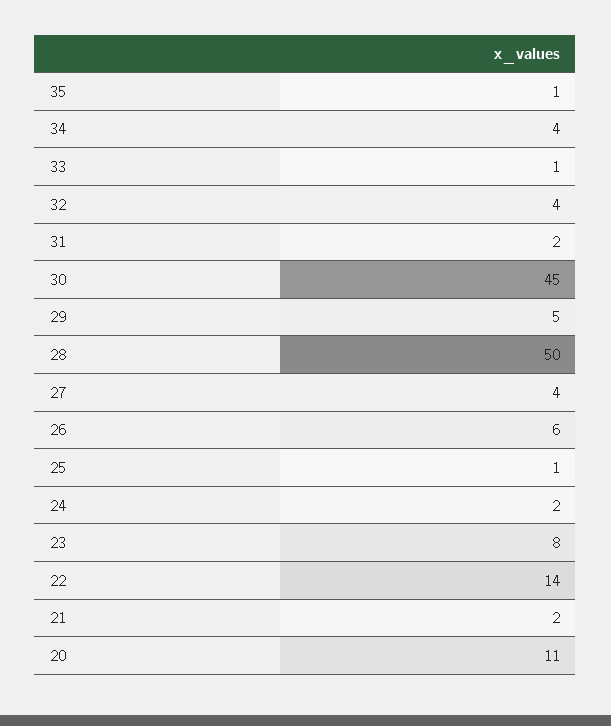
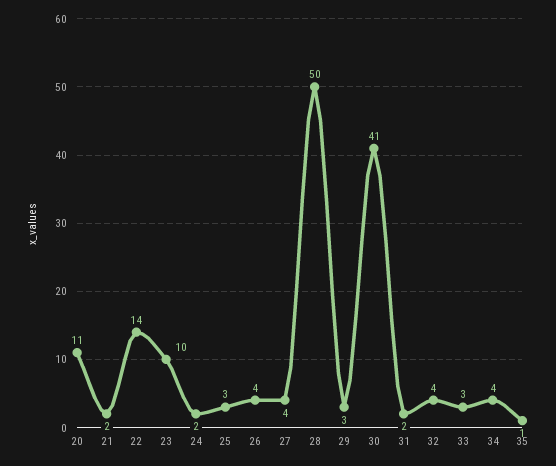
33: 1 -> 3
30: 45 -> 41
29: 5 -> 3
26: 6 -> 4
25: 1 -> 3
23: 8 -> 10

